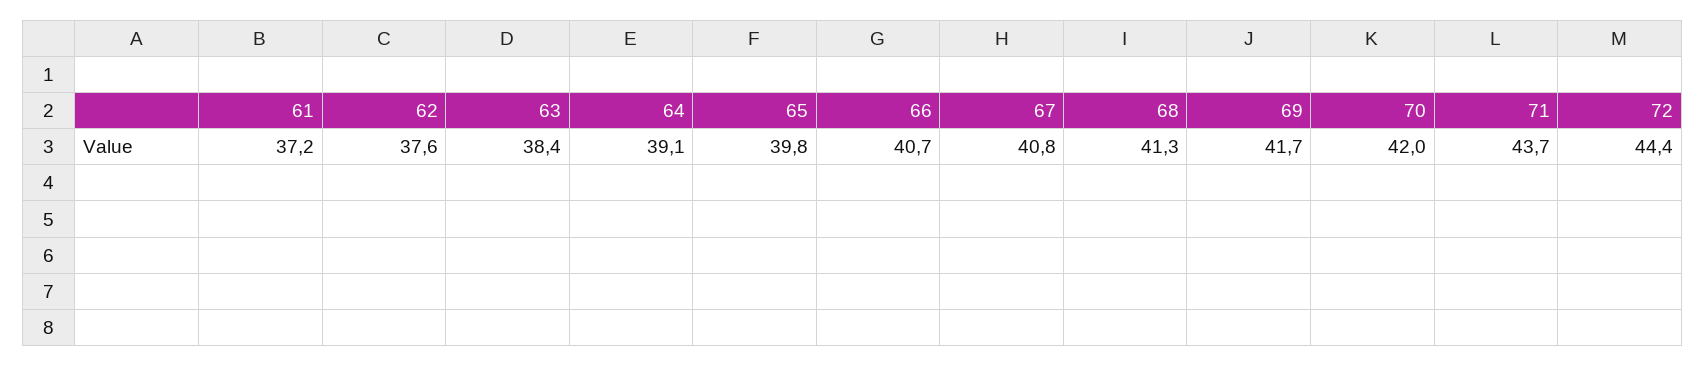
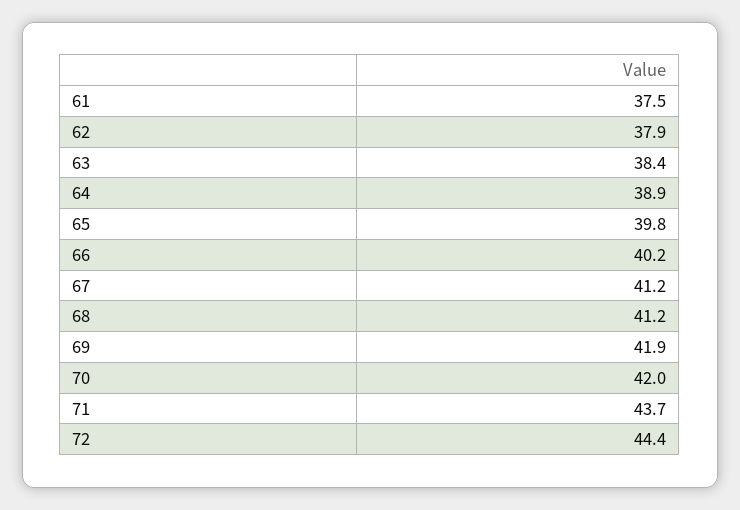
61: 37.2 -> 37.5
62: 37.6 -> 37.9
64: 39.1 -> 38.9
66: 40.7 -> 40.2
67: 40.8 -> 41.2
68: 41.3 -> 41.2
69: 41.7 -> 41.9

